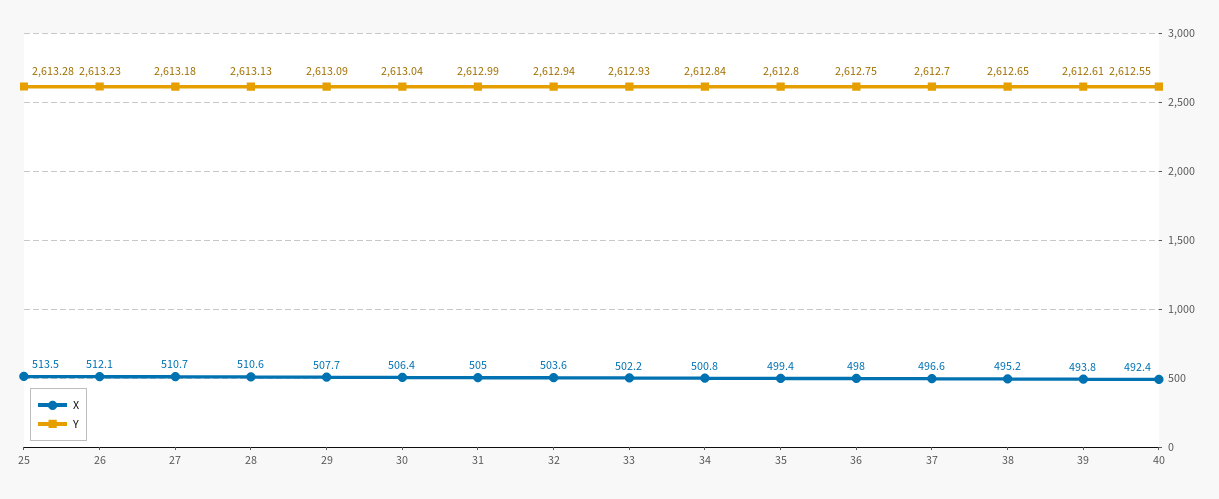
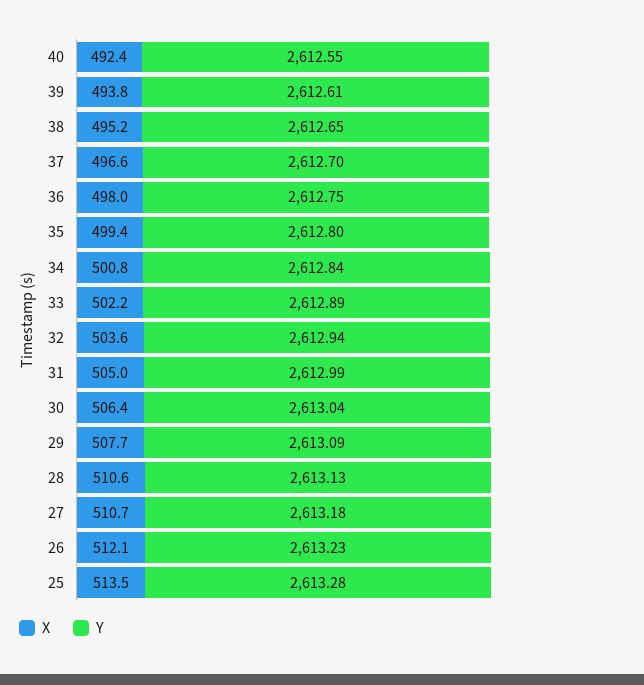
Y, 33: 2612.93 -> 2612.89

